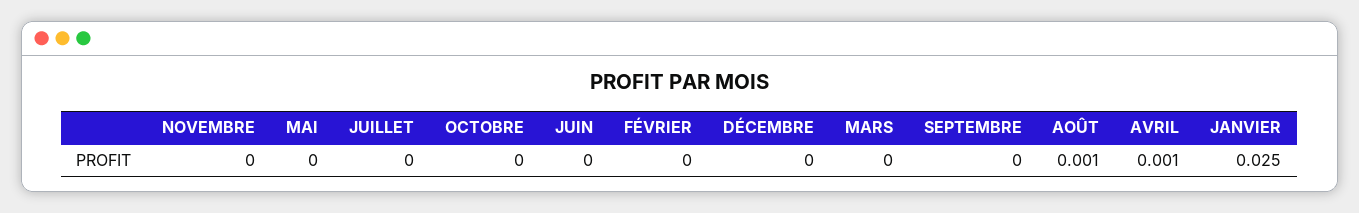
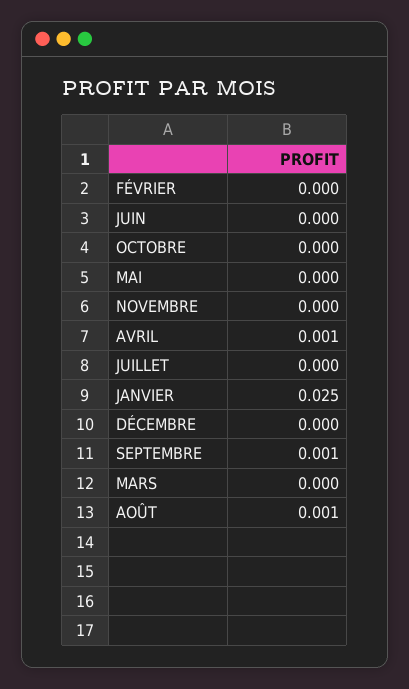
SEPTEMBRE: 0 -> 0.001

